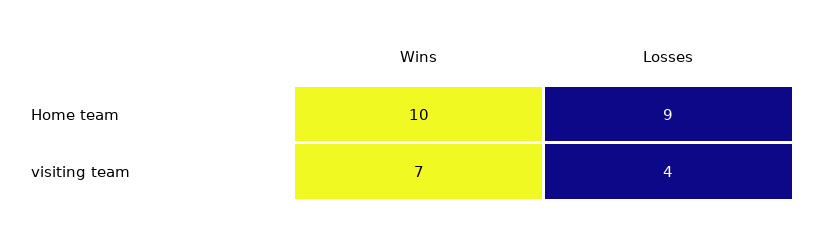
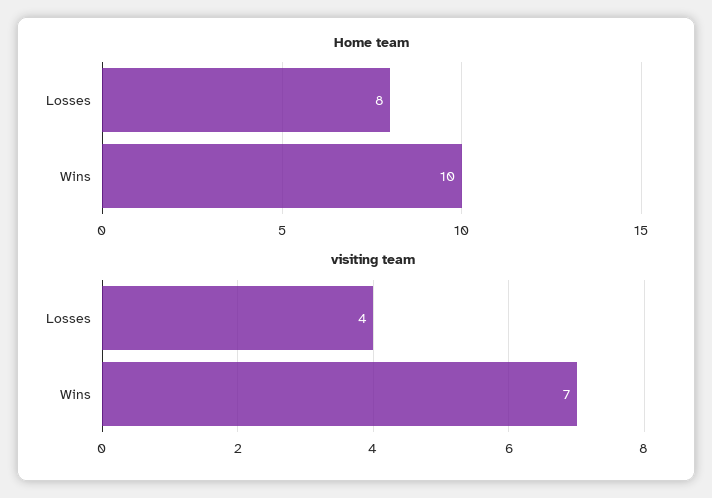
Home team, Losses: 9 -> 8

